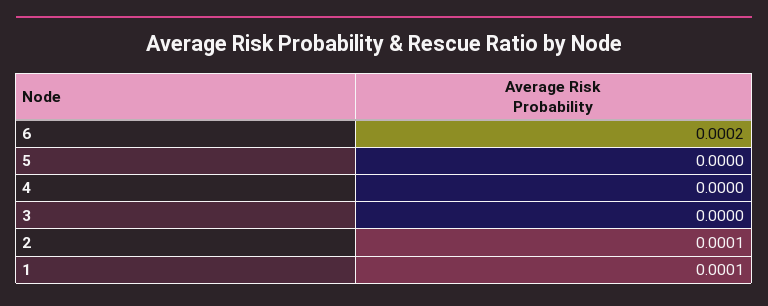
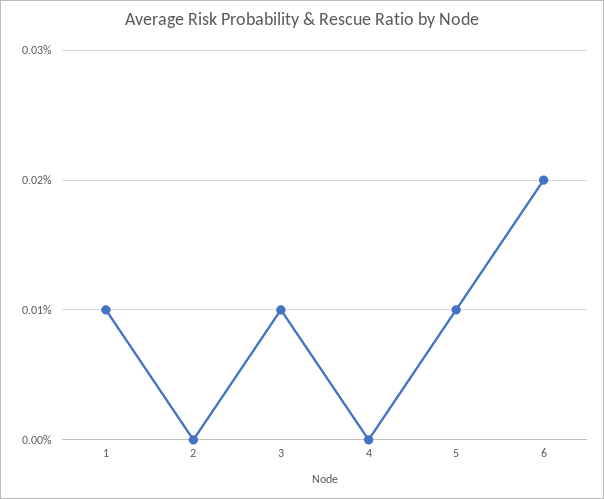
5: 0 -> 0.0001
3: 0 -> 0.0001
2: 0.0001 -> 0

